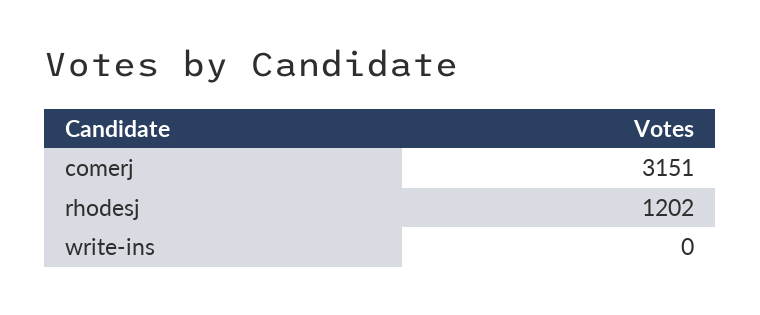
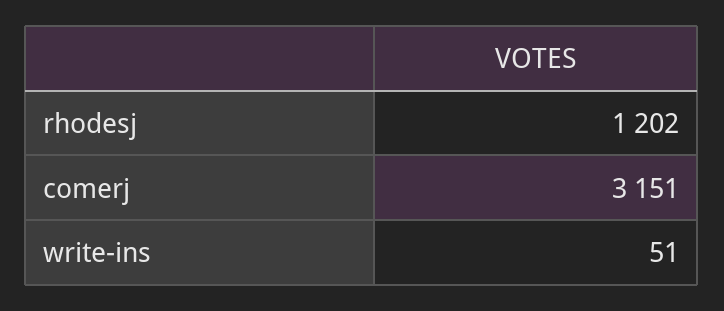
write-ins: 0 -> 51

